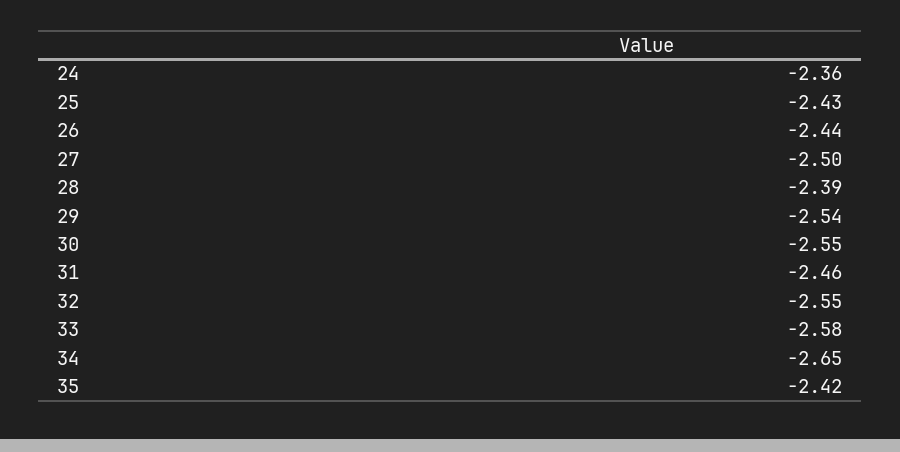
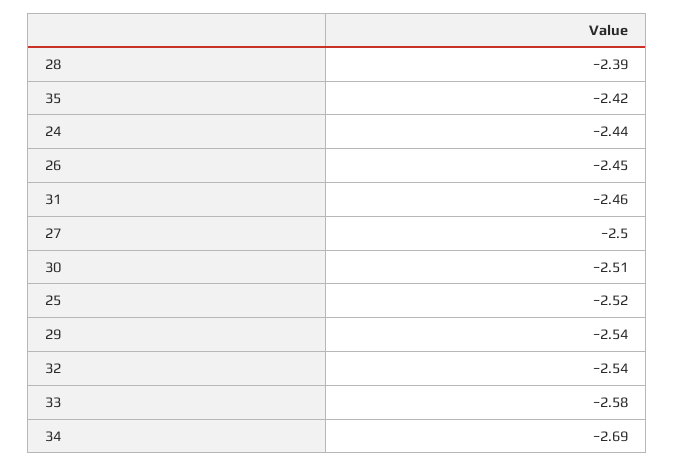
24: -2.36 -> -2.44
25: -2.43 -> -2.52
26: -2.44 -> -2.45
30: -2.55 -> -2.51
32: -2.55 -> -2.54
34: -2.65 -> -2.69

